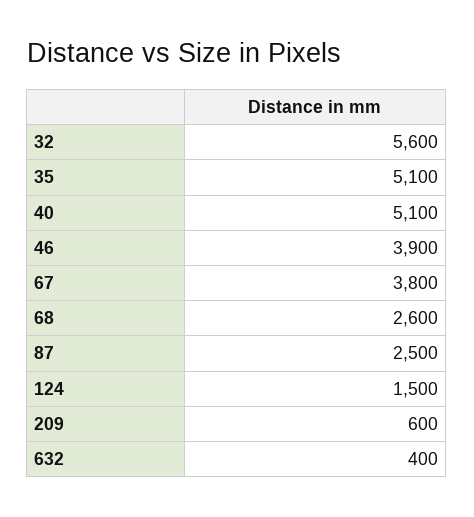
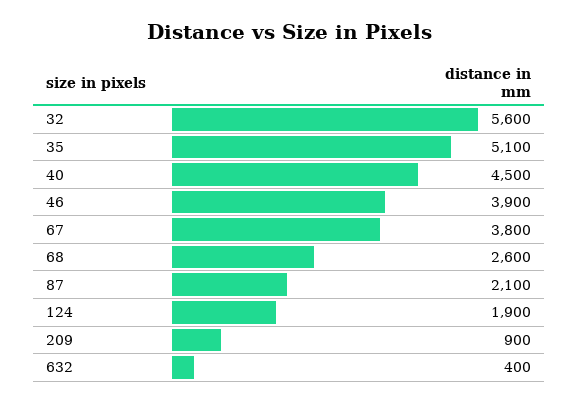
40: 5100 -> 4500
87: 2500 -> 2100
124: 1500 -> 1900
209: 600 -> 900

